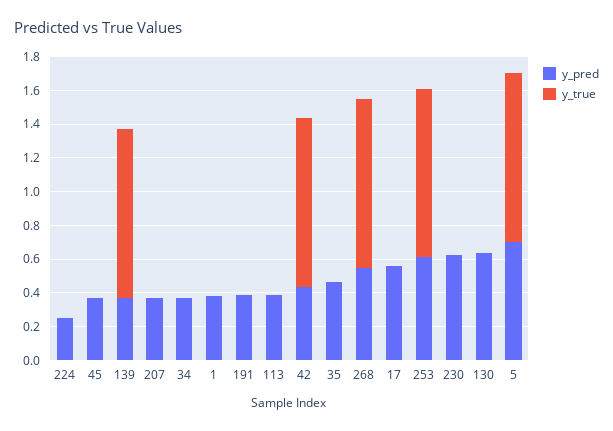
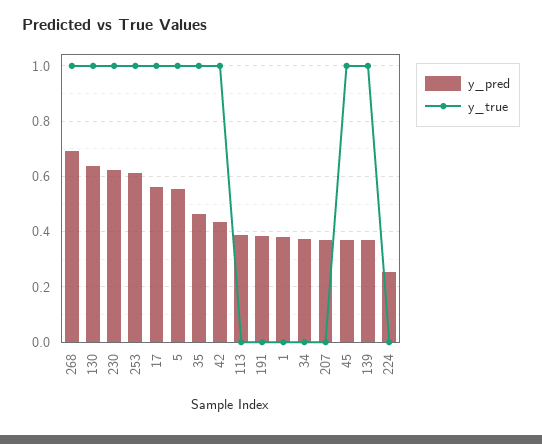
y_true, 45: 0 -> 1
y_true, 35: 0 -> 1
y_pred, 268: 0.55 -> 0.7
y_true, 17: 0 -> 1
y_true, 230: 0 -> 1
y_true, 130: 0 -> 1
y_pred, 5: 0.7 -> 0.55

